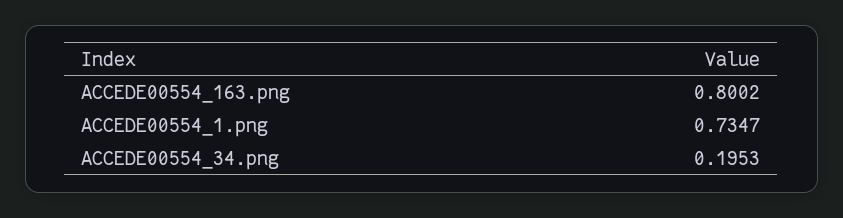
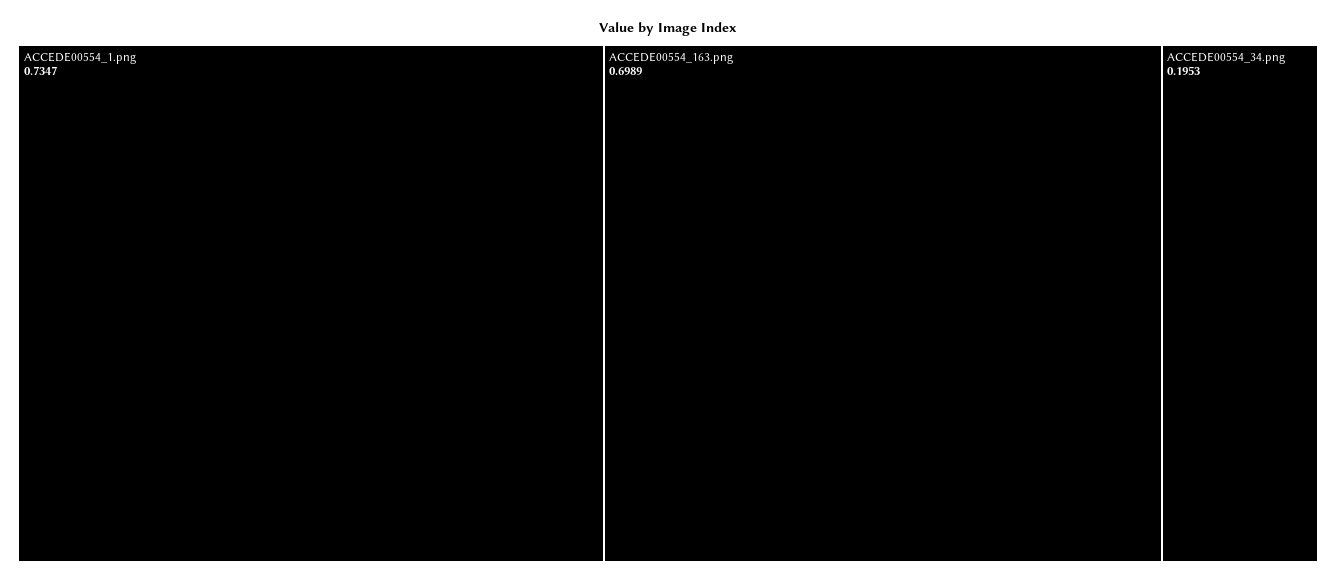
ACCEDE00554_163.png: 0.8002 -> 0.6989

